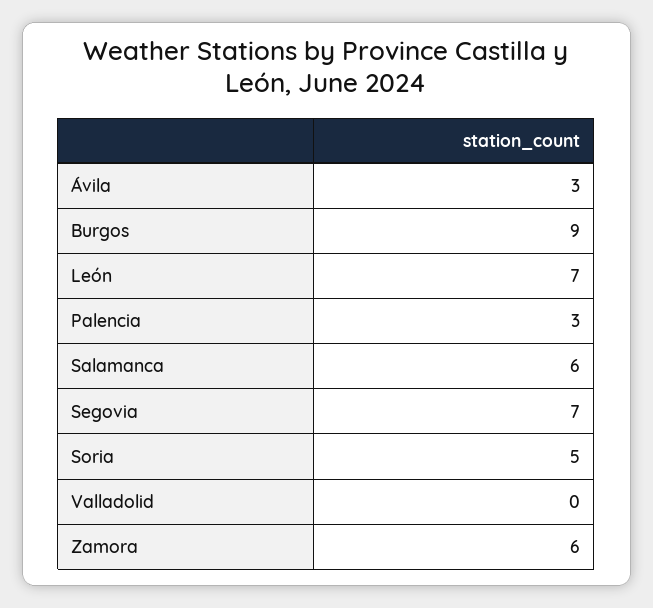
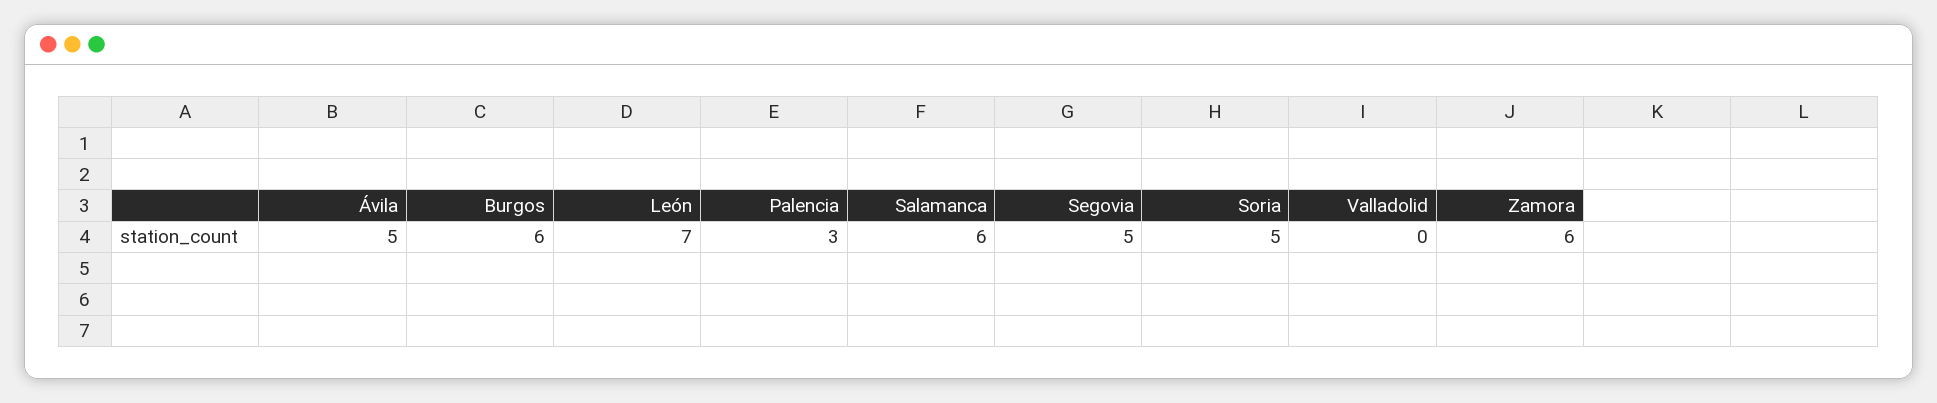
Ávila: 3 -> 5
Burgos: 9 -> 6
Segovia: 7 -> 5

